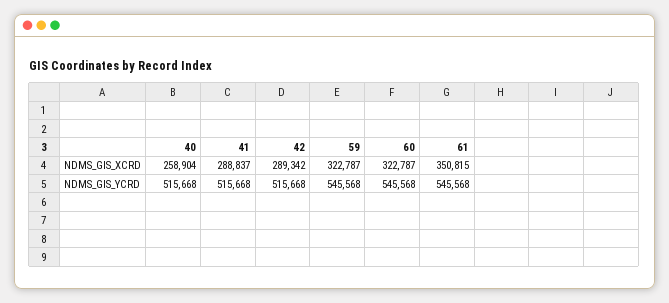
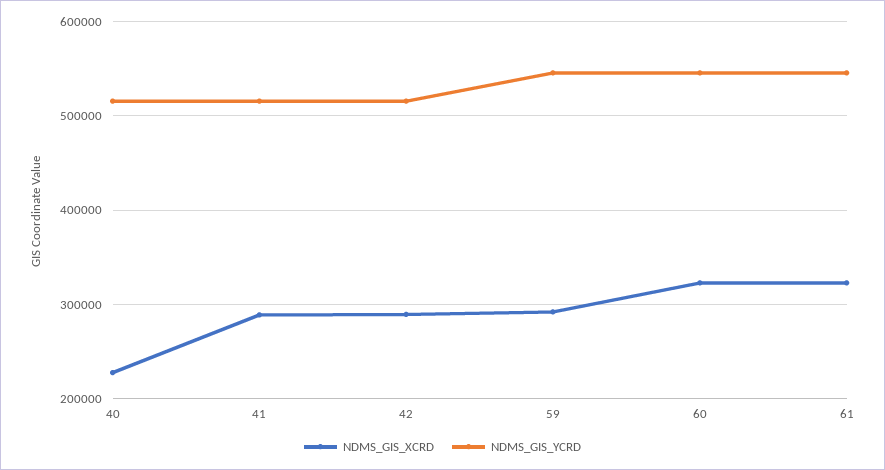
NDMS_GIS_XCRD, 40: 258904 -> 230000
NDMS_GIS_XCRD, 59: 322787 -> 290000
NDMS_GIS_XCRD, 61: 350815 -> 320000

